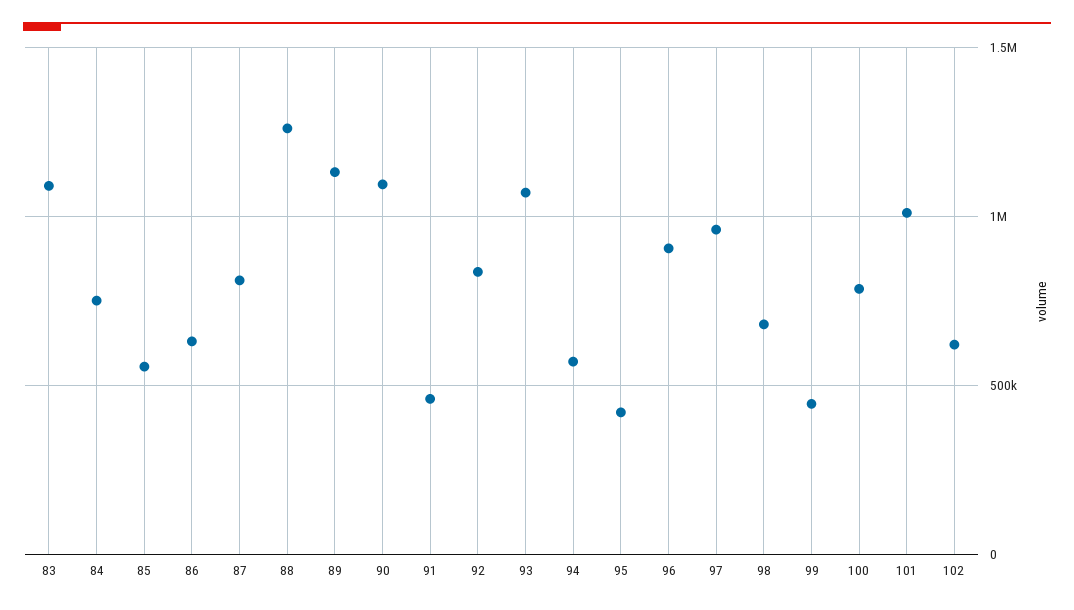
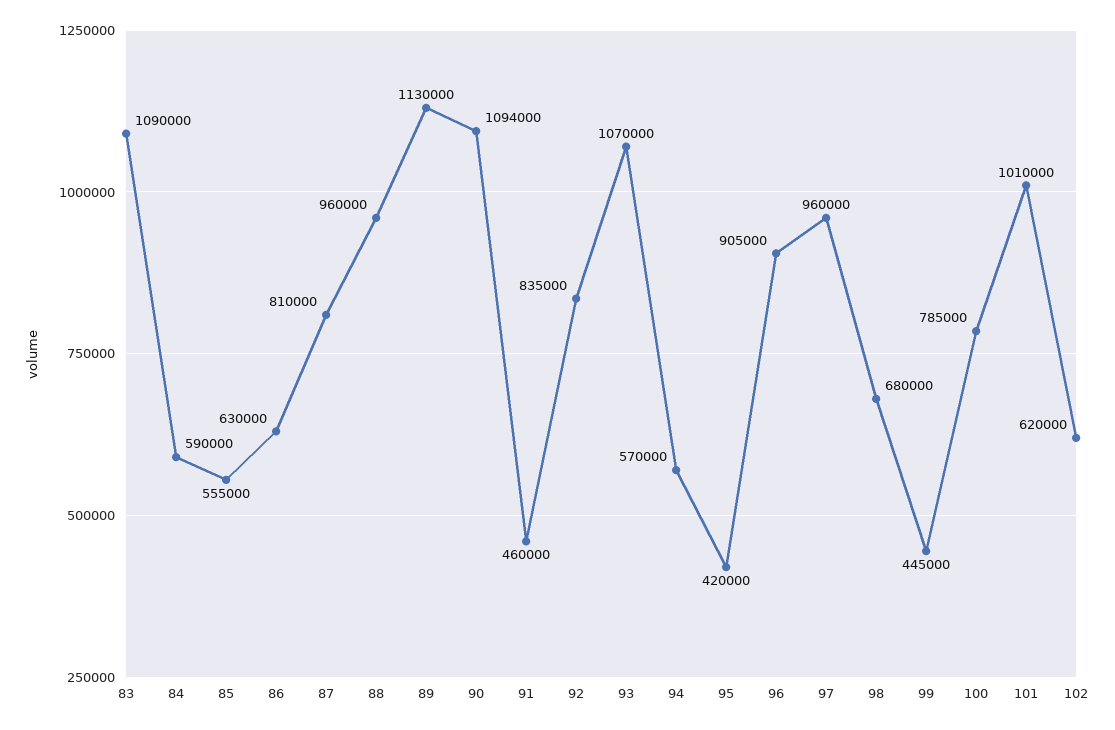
84: 750000 -> 590000
88: 1250000 -> 960000

